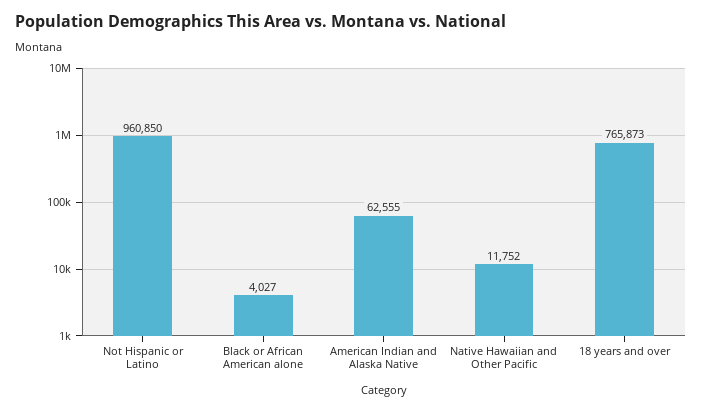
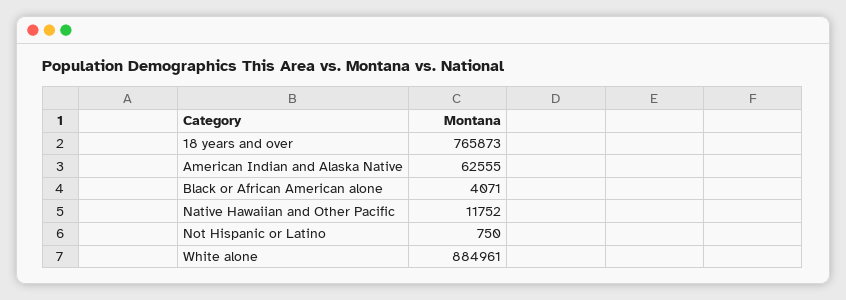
Not Hispanic or Latino: 960850 -> 750
Black or African American alone: 4027 -> 4071
White alone: none -> 884961

